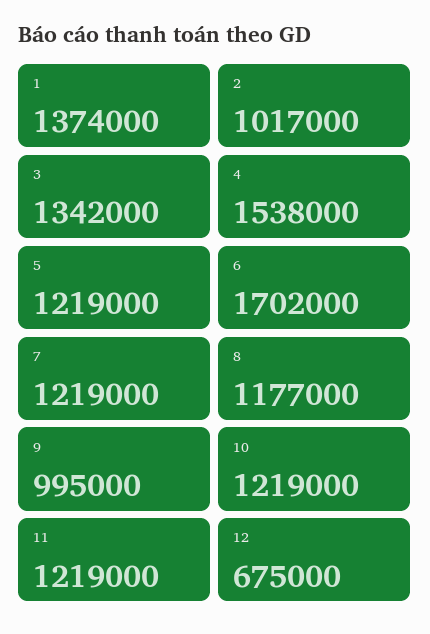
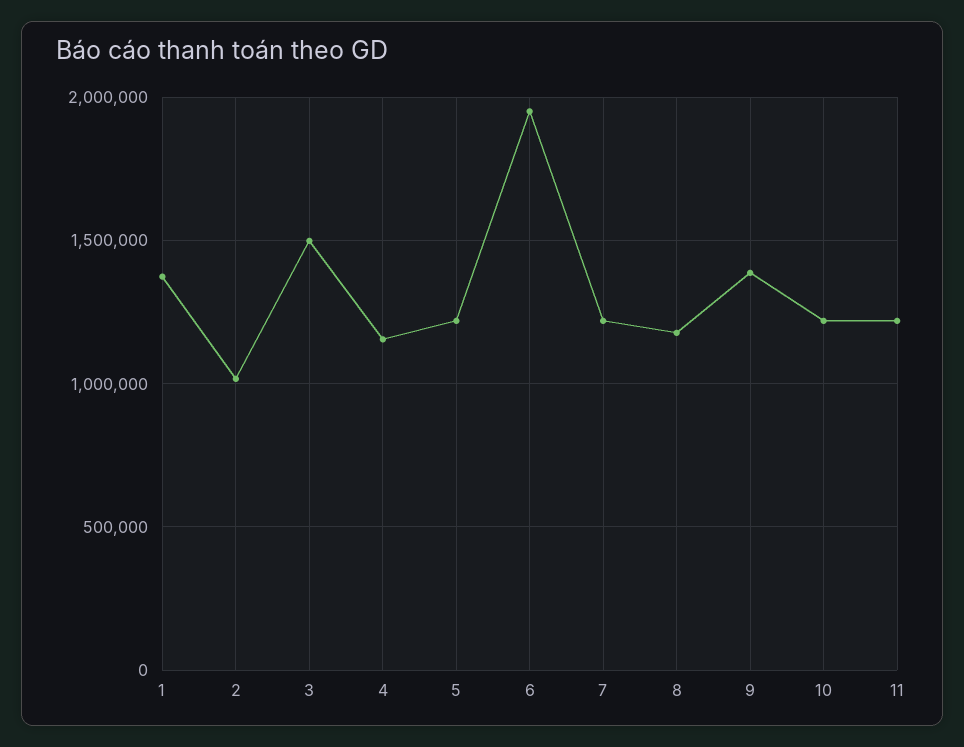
3: 1342000 -> 1500000
4: 1538000 -> 1150000
6: 1702000 -> 1950000
9: 995000 -> 1400000
12: 675000 -> none

